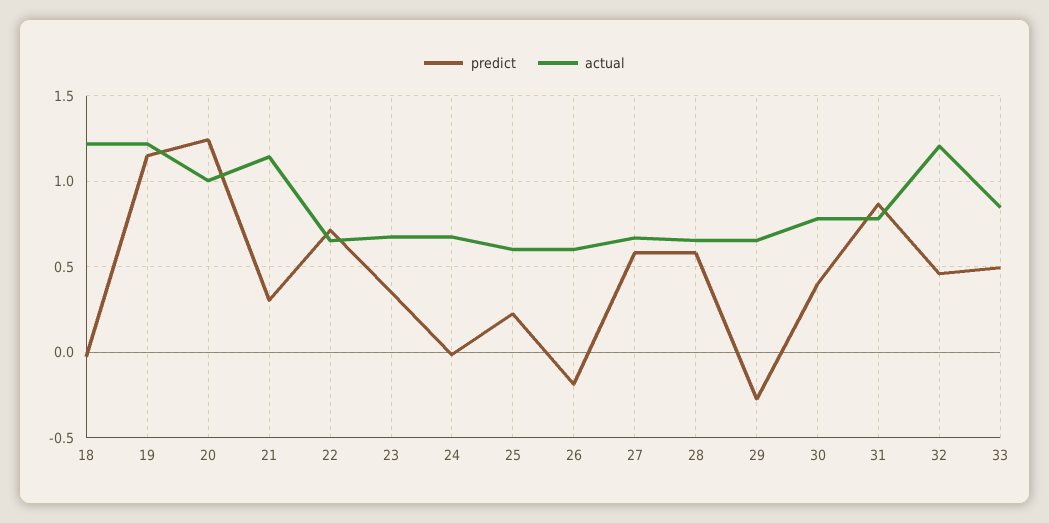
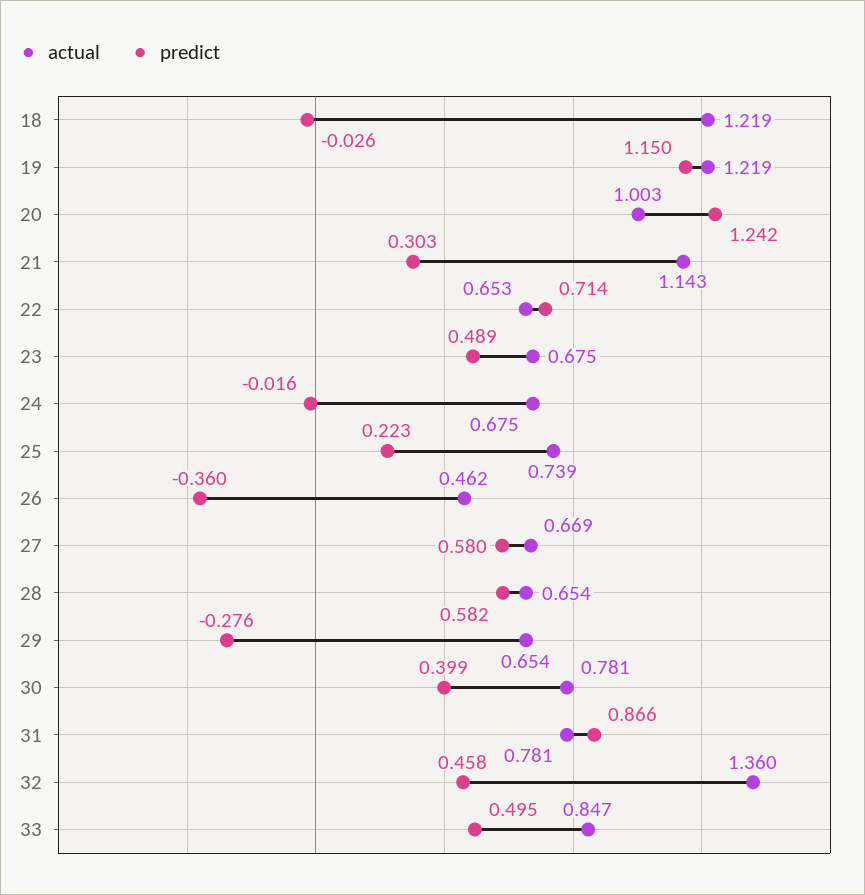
predict, 23: 0.35 -> 0.489
actual, 25: 0.6 -> 0.739
predict, 26: -0.2 -> -0.36
actual, 26: 0.6 -> 0.462
actual, 32: 1.2 -> 1.36

